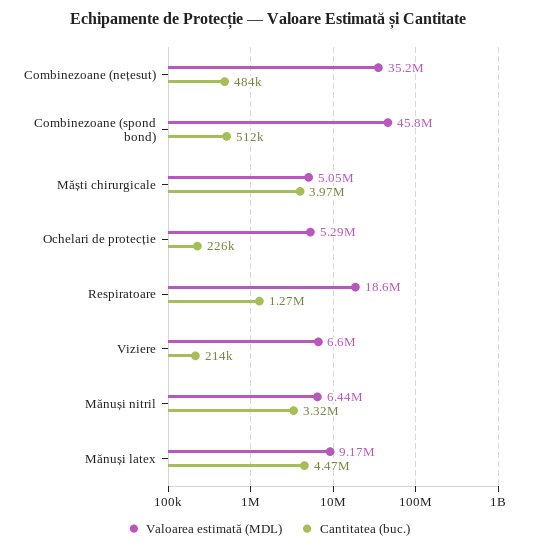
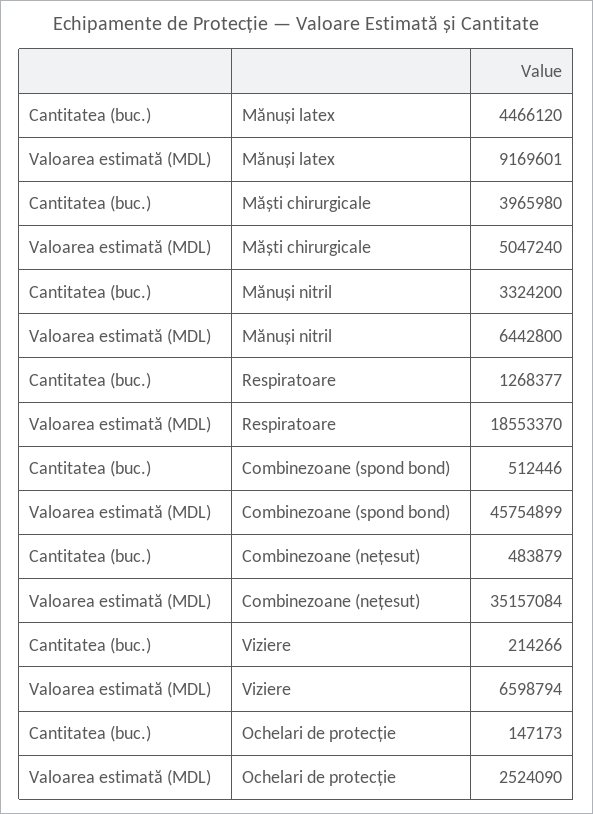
Valoarea estimată (MDL), Ochelari de protecție: 5290000 -> 2524090
Cantitatea (buc.), Ochelari de protecție: 226000 -> 147173

